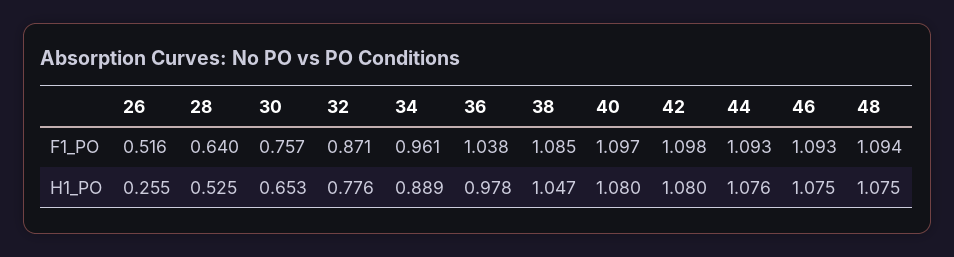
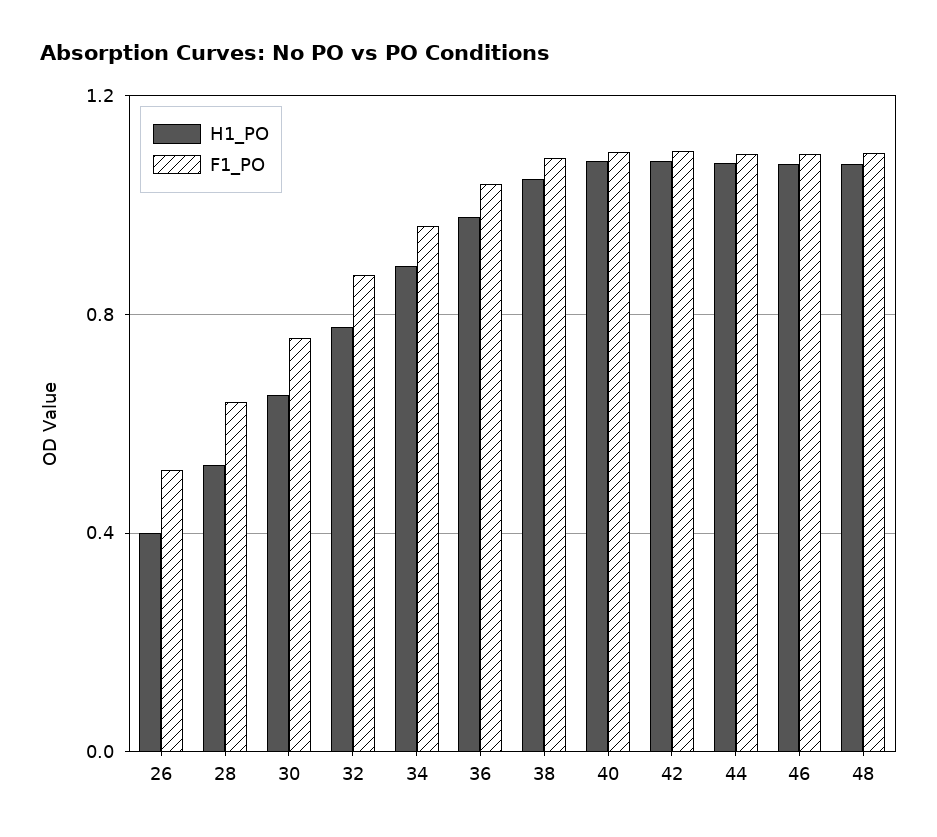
H1_PO, 26: 0.255 -> 0.4

